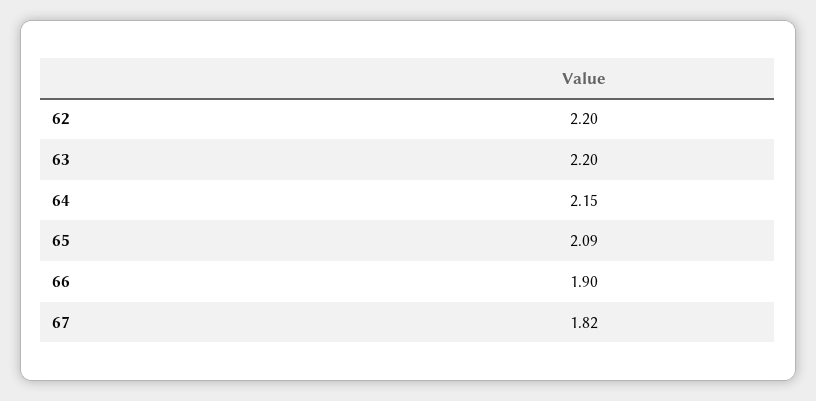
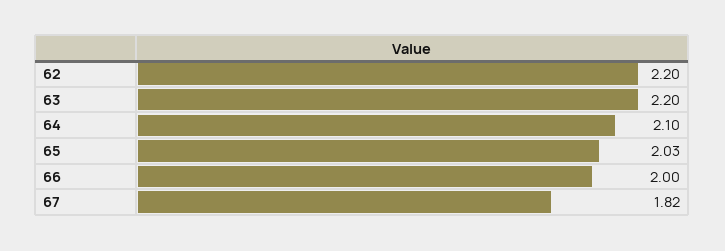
64: 2.15 -> 2.1
65: 2.09 -> 2.03
66: 1.9 -> 2

